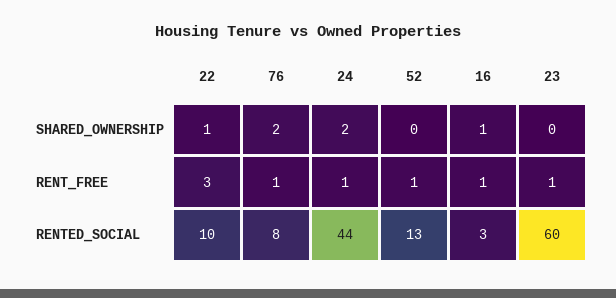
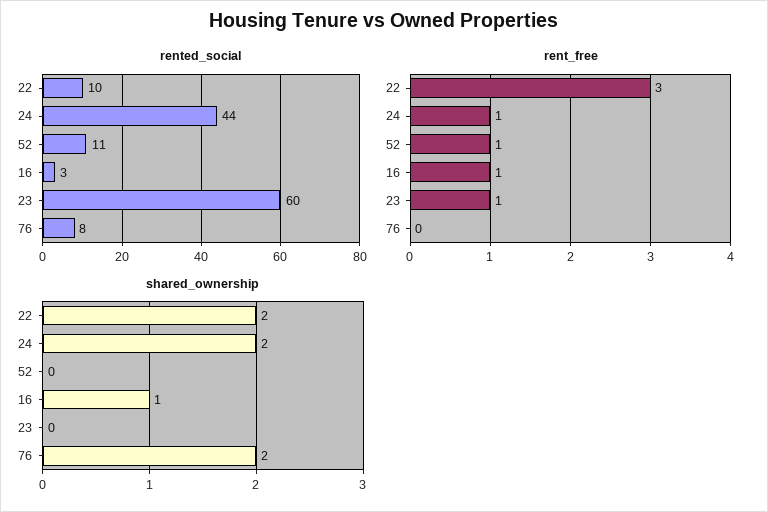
SHARED_OWNERSHIP, 22: 1 -> 2
RENT_FREE, 76: 1 -> 0
RENTED_SOCIAL, 52: 13 -> 11

